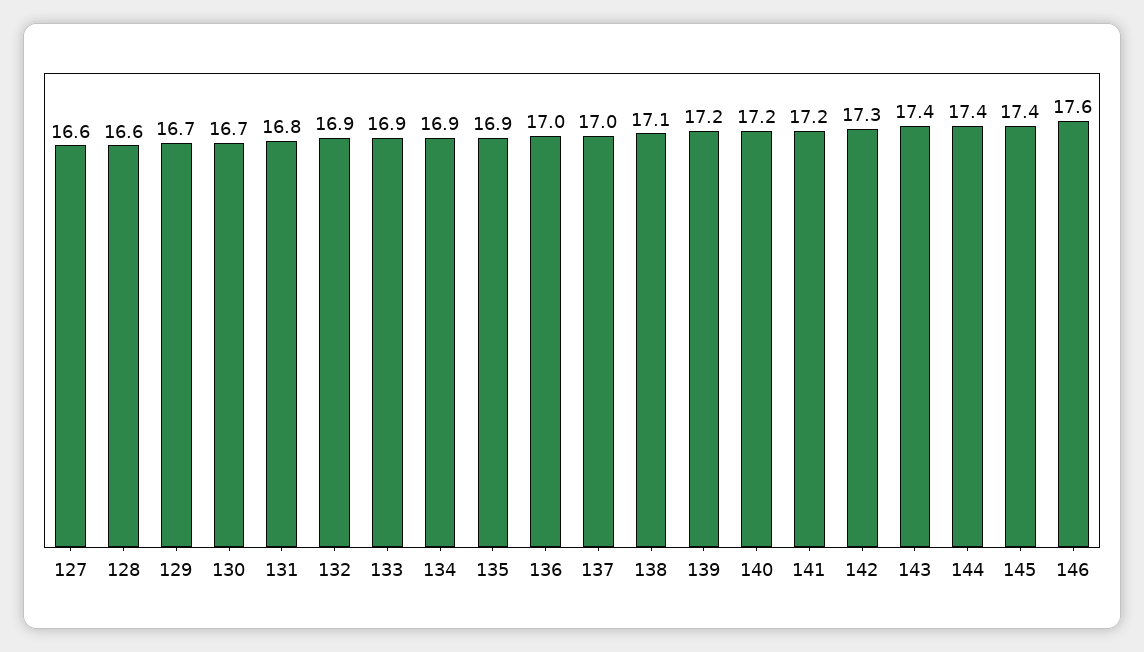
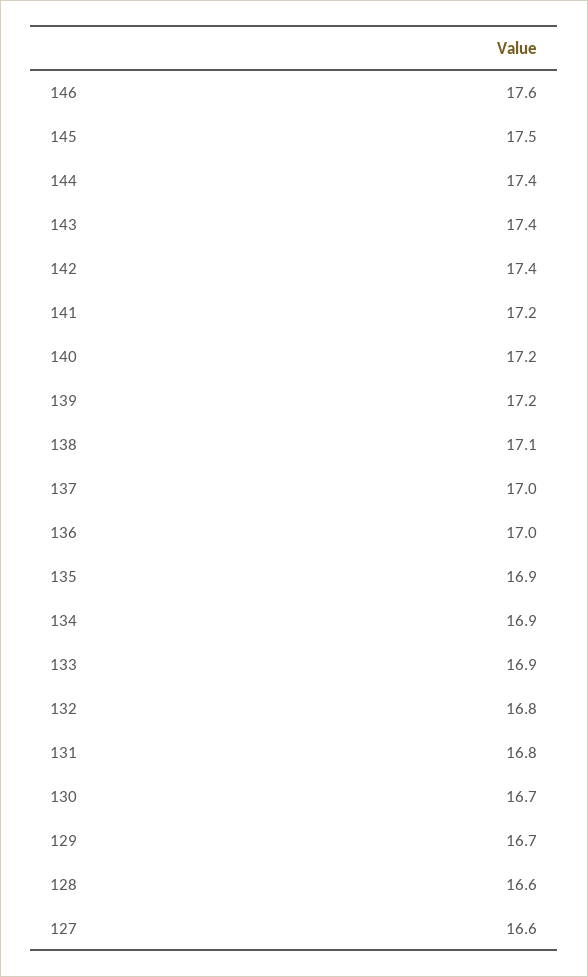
132: 16.9 -> 16.8
142: 17.3 -> 17.4
145: 17.4 -> 17.5

